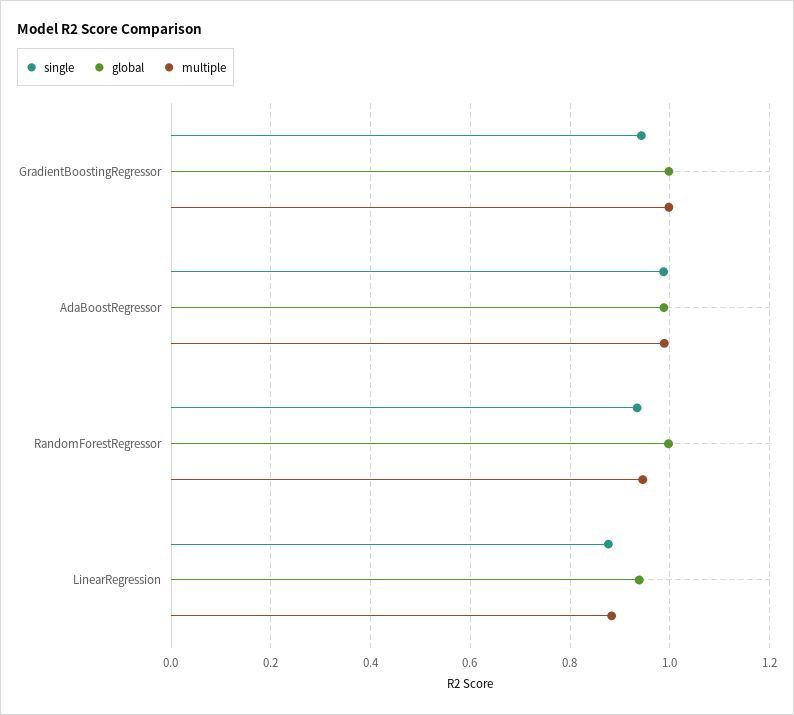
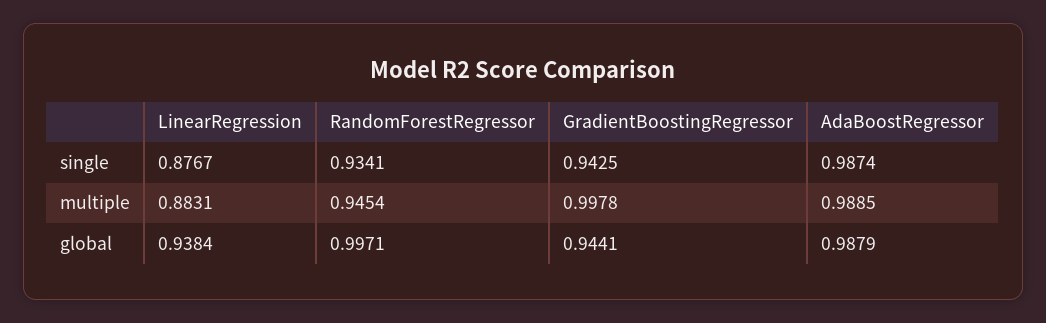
global, GradientBoostingRegressor: 1 -> 0.9441

